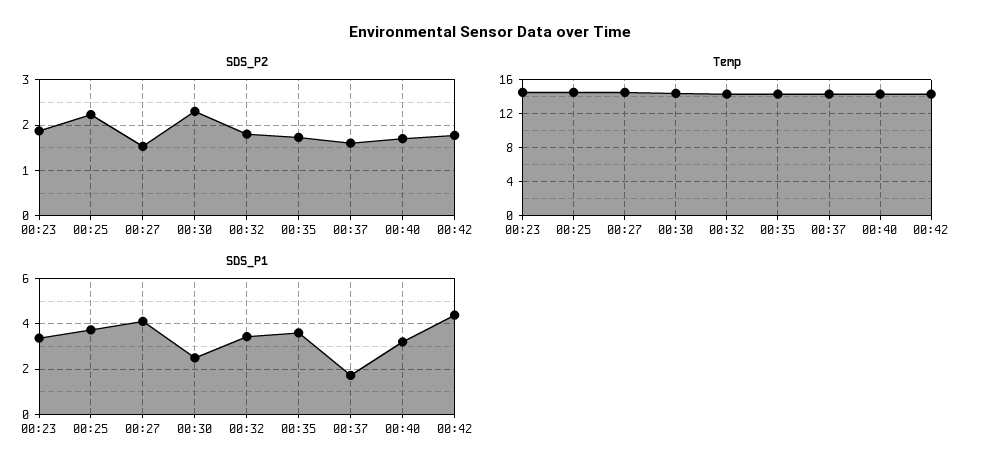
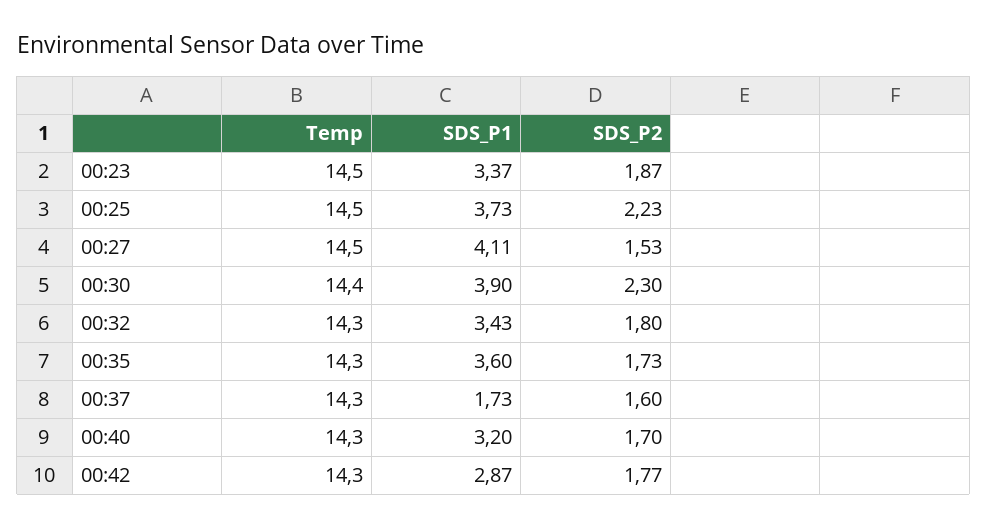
SDS_P1, 00:30: 2.5 -> 3.9
SDS_P1, 00:42: 4.5 -> 2.87

